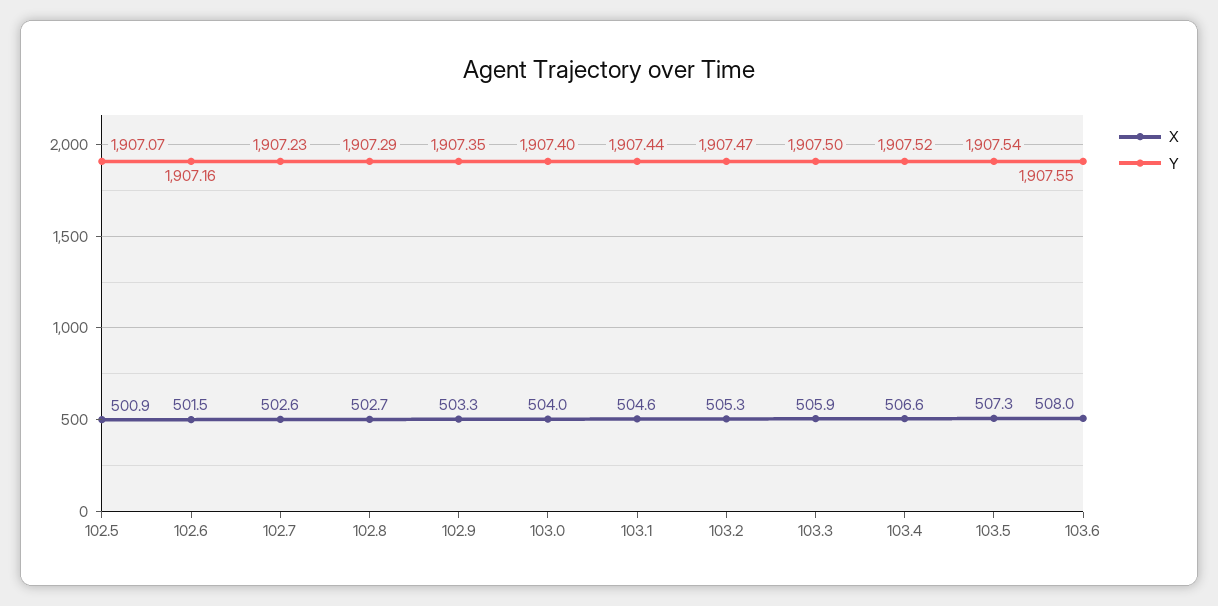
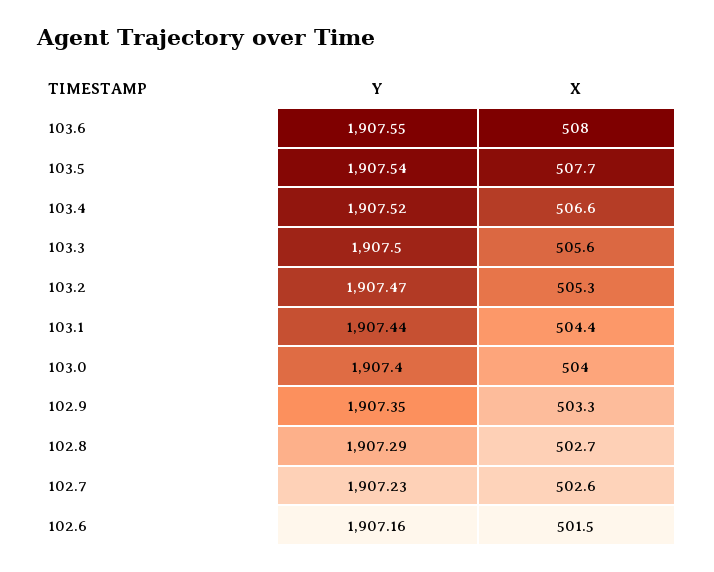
X, 102.5: 500.9 -> none
Y, 102.5: 1907.07 -> none
X, 103.1: 504.6 -> 504.4
X, 103.3: 505.9 -> 505.6
X, 103.5: 507.3 -> 507.7

